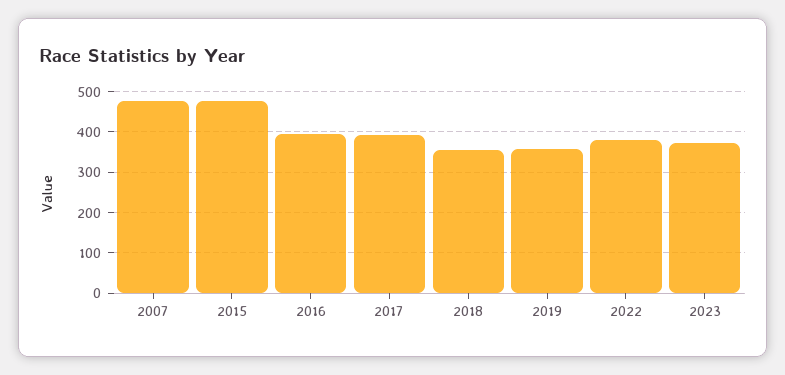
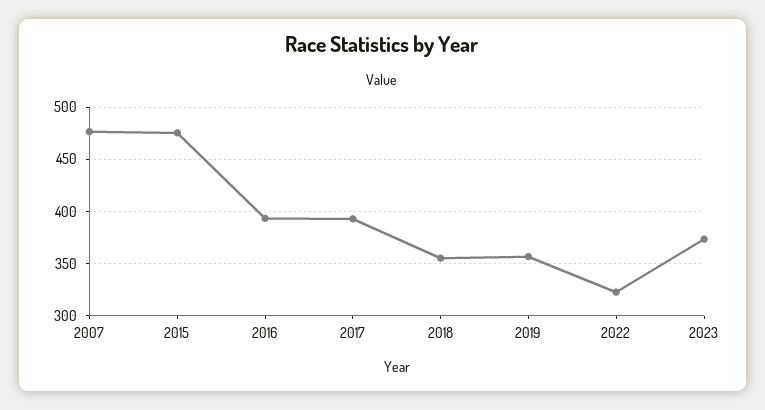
2022: 380 -> 320

